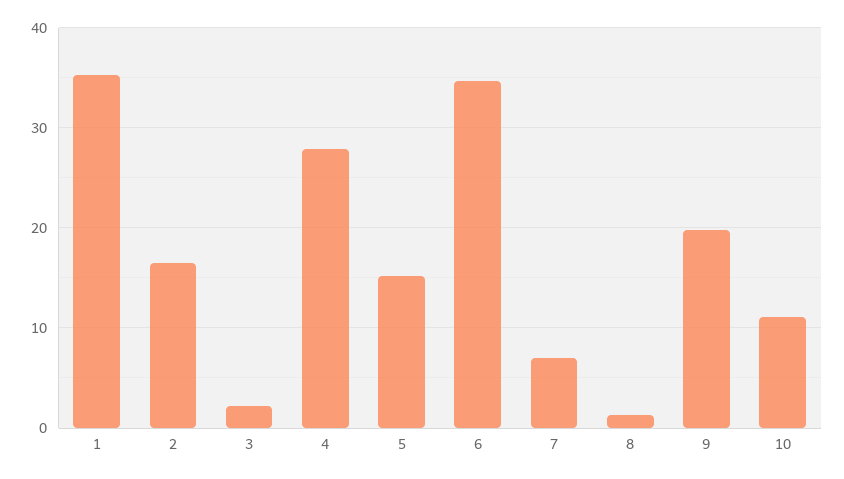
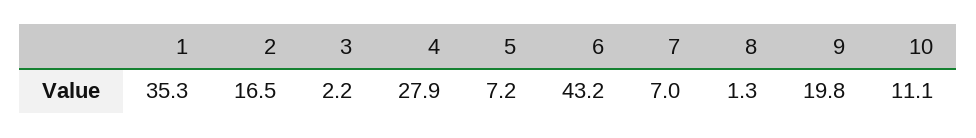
5: 15 -> 7.2
6: 35 -> 43.2

